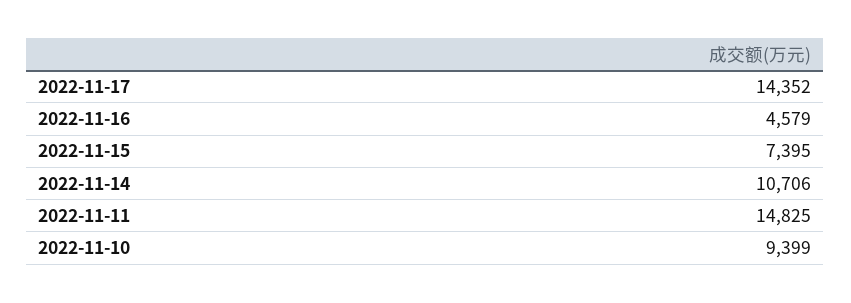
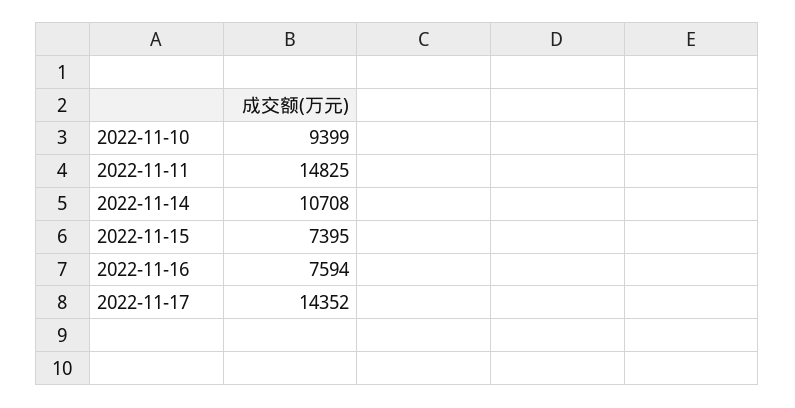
2022-11-16: 4579 -> 7594
2022-11-14: 10706 -> 10708

